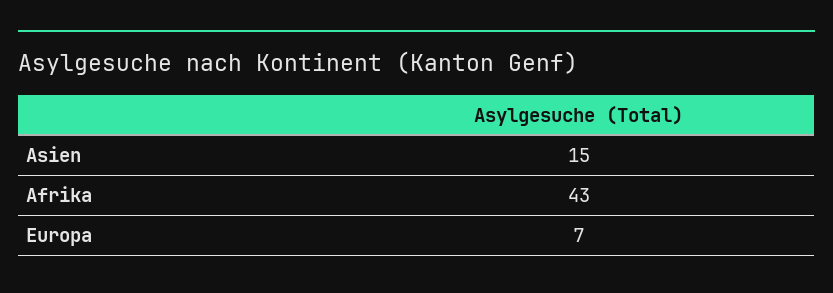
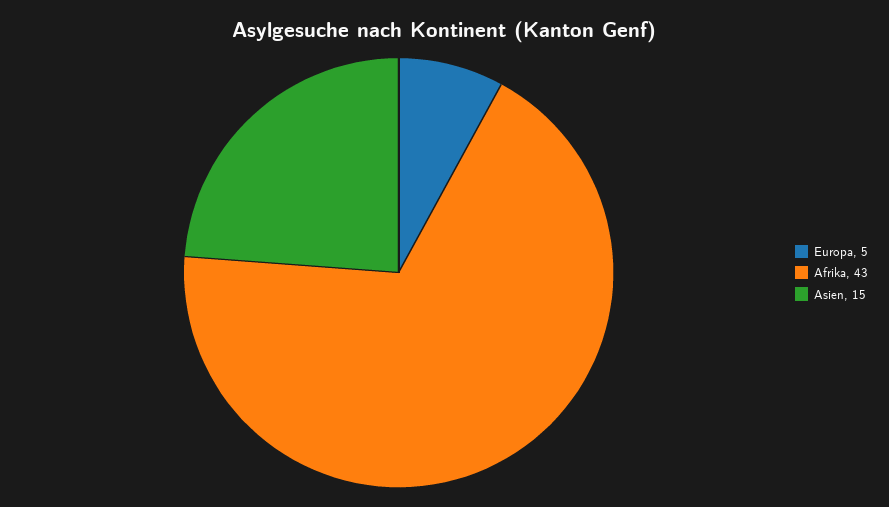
Europa: 7 -> 5

